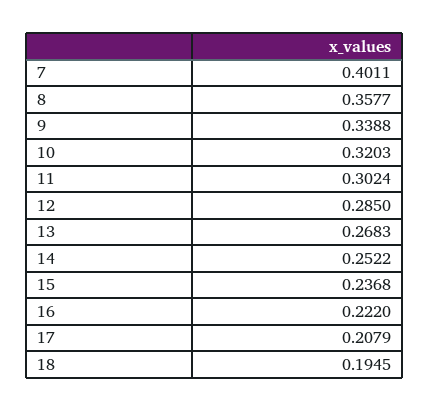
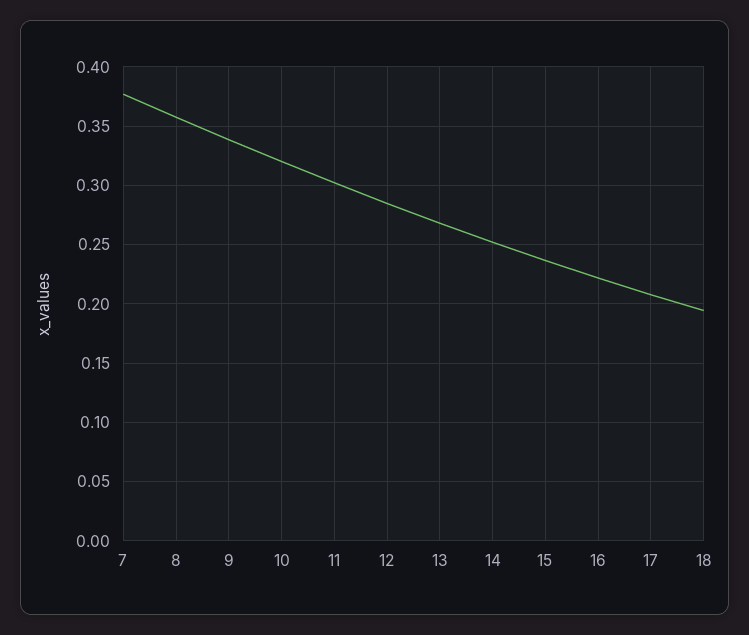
7: 0.4011 -> 0.38

